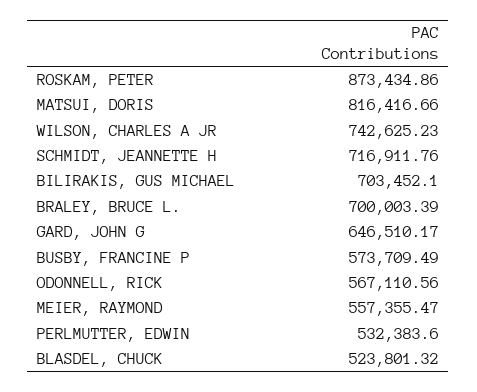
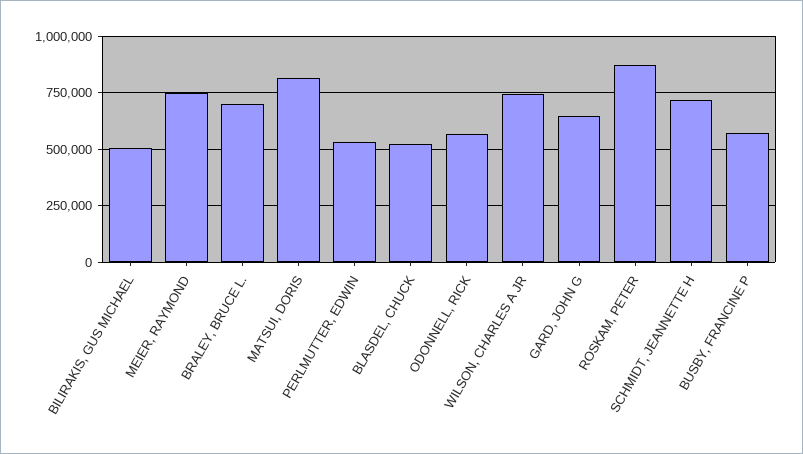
BILIRAKIS, GUS MICHAEL: 703452.1 -> 500000
MEIER, RAYMOND: 557355.47 -> 750000

